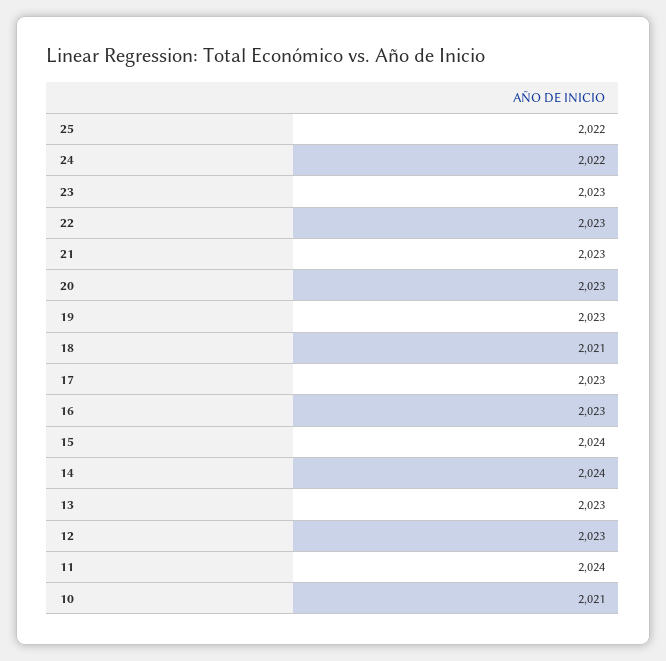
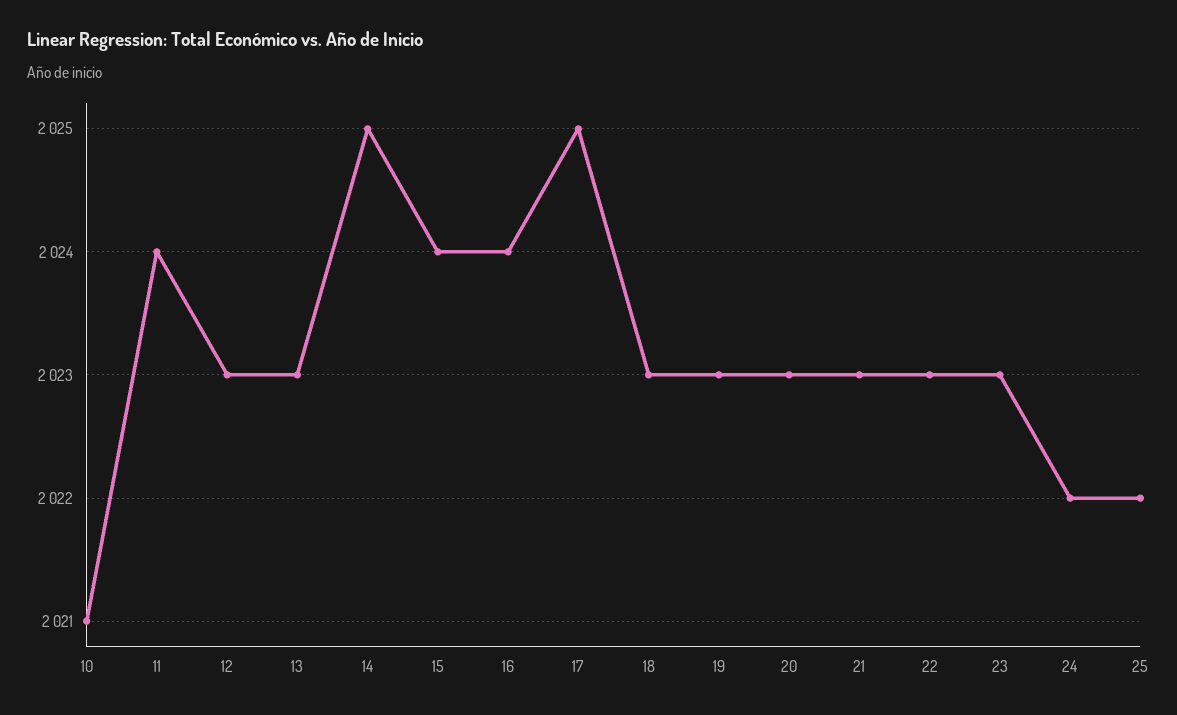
18: 2021 -> 2023
17: 2023 -> 2025
16: 2023 -> 2024
14: 2024 -> 2025

